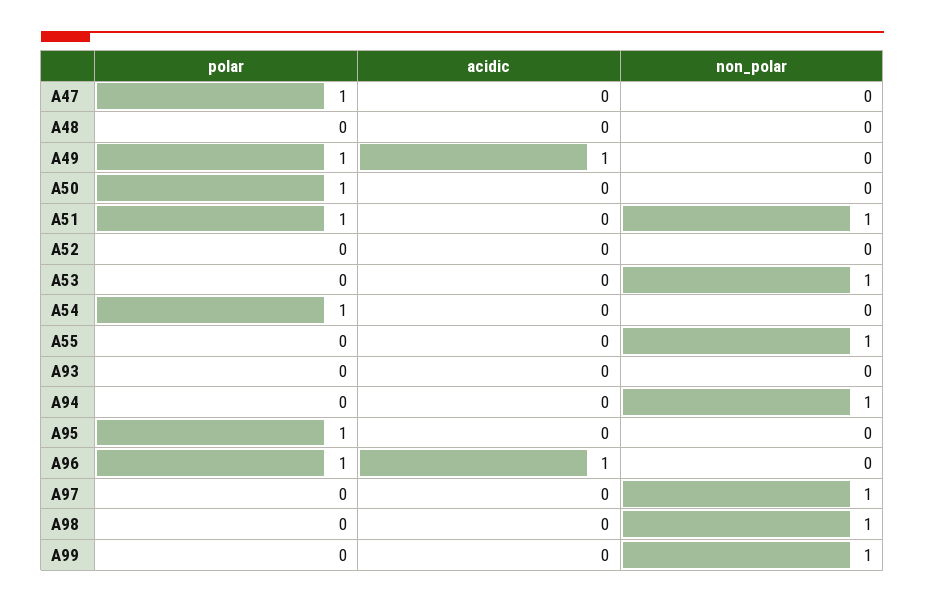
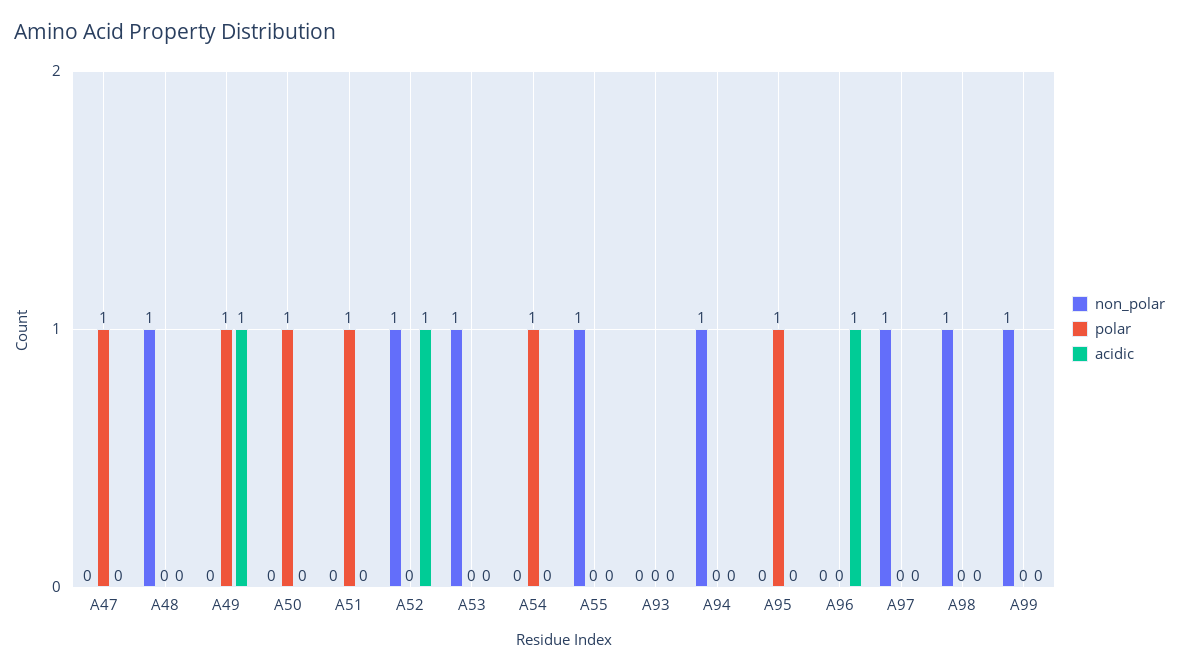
non_polar, A48: 0 -> 1
non_polar, A51: 1 -> 0
acidic, A52: 0 -> 1
non_polar, A52: 0 -> 1
polar, A96: 1 -> 0

